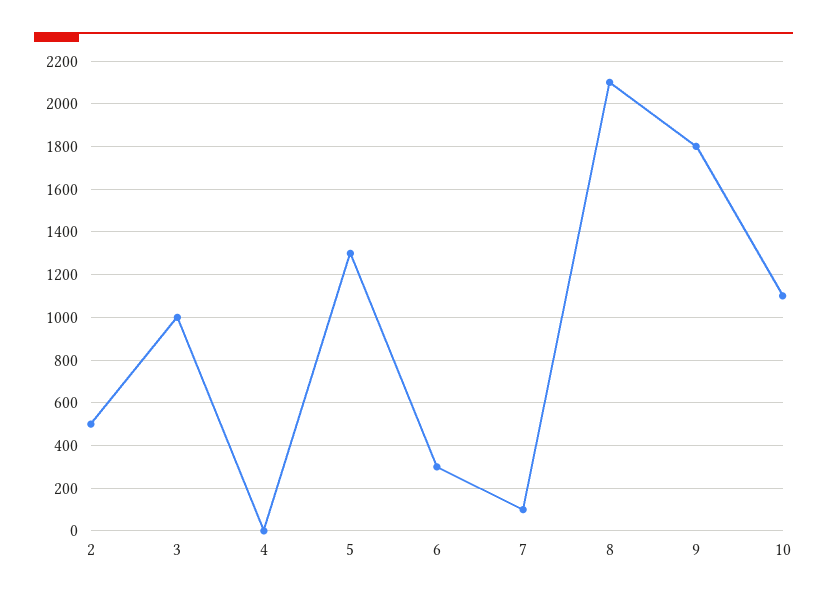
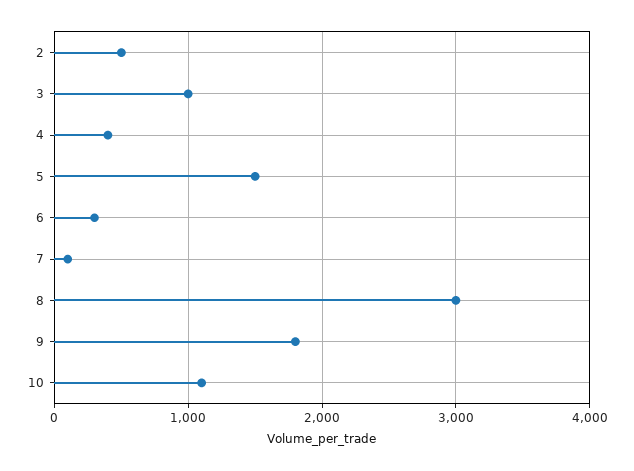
4: 0 -> 400
5: 1300 -> 1500
8: 2100 -> 3000

